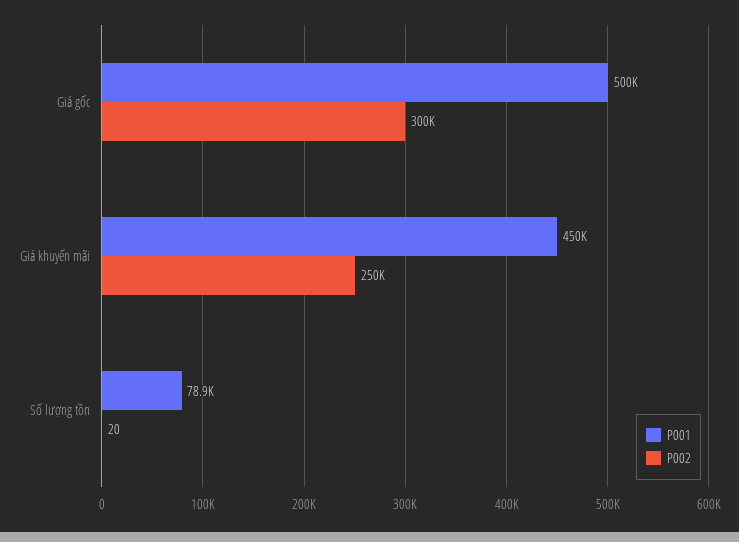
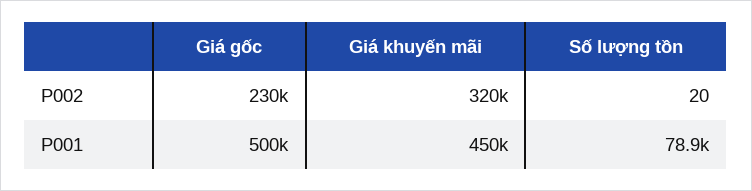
P002, Giá gốc: 300000 -> 230000
P002, Giá khuyến mãi: 250000 -> 320000

